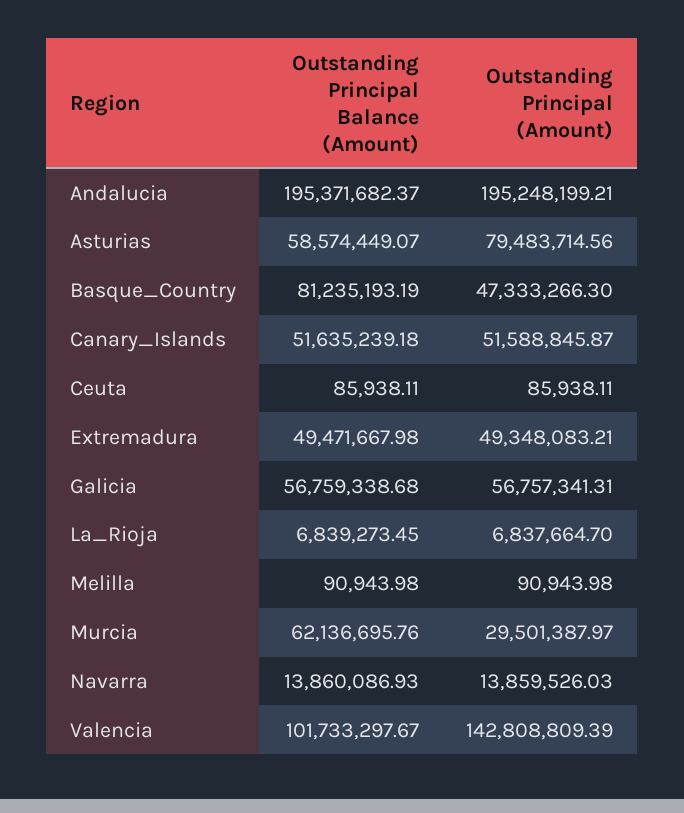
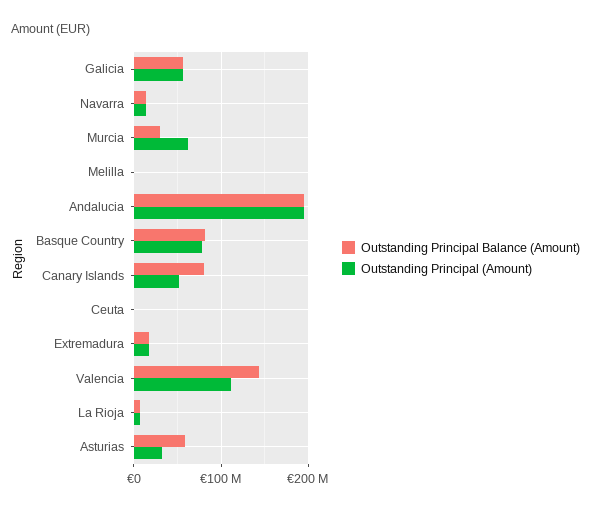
Outstanding Principal (Amount), Asturias: 79483714.56 -> 30000000
Outstanding Principal (Amount), Basque_Country: 47333266.3 -> 80000000
Outstanding Principal Balance (Amount), Canary_Islands: 51635239.18 -> 80000000
Outstanding Principal Balance (Amount), Extremadura: 49471667.98 -> 20000000
Outstanding Principal (Amount), Extremadura: 49348083.21 -> 20000000
Outstanding Principal Balance (Amount), Murcia: 62136695.76 -> 30000000
Outstanding Principal (Amount), Murcia: 29501387.97 -> 60000000
Outstanding Principal Balance (Amount), Valencia: 101733297.67 -> 140000000
Outstanding Principal (Amount), Valencia: 142808809.39 -> 110000000

